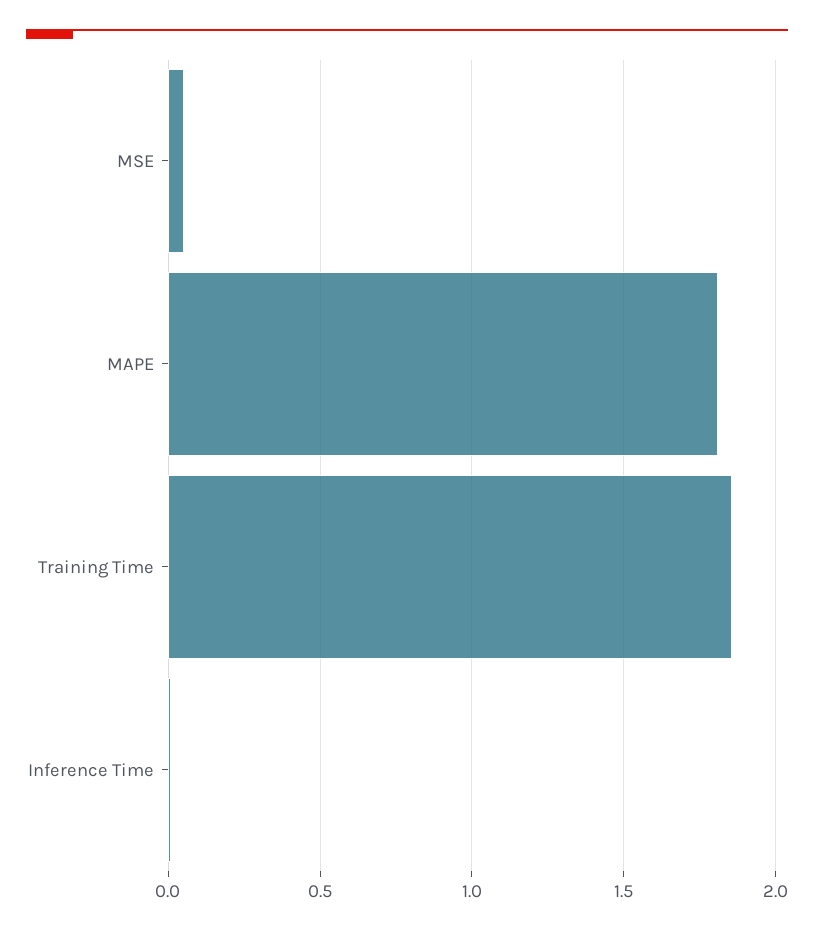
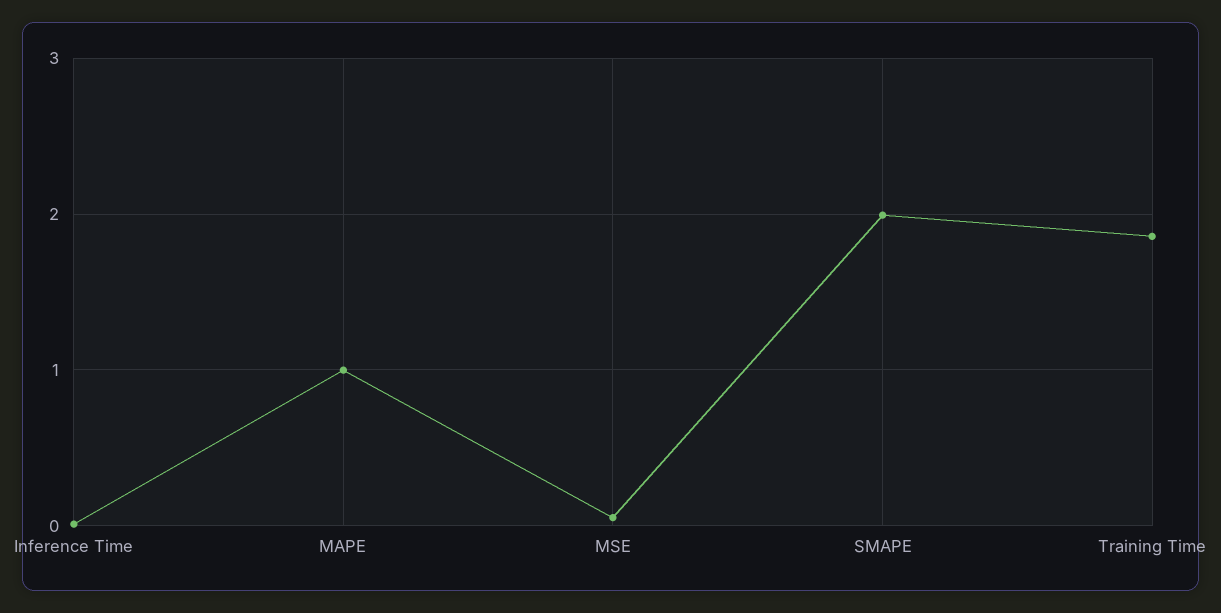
MAPE: 1.8 -> 1
SMAPE: none -> 2

